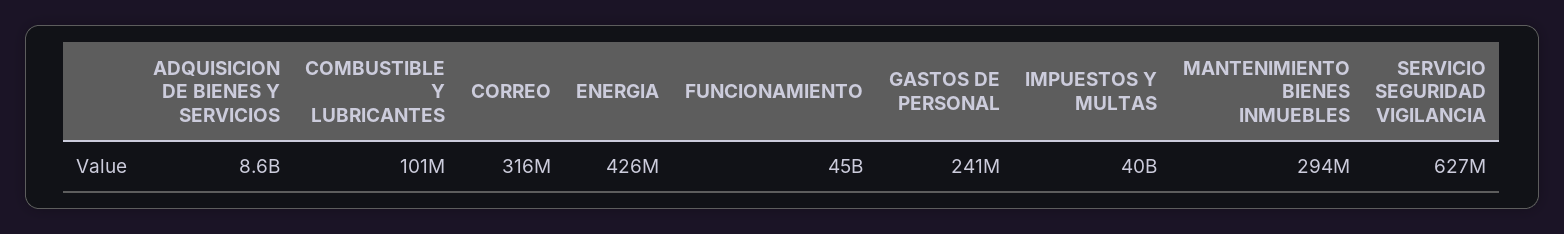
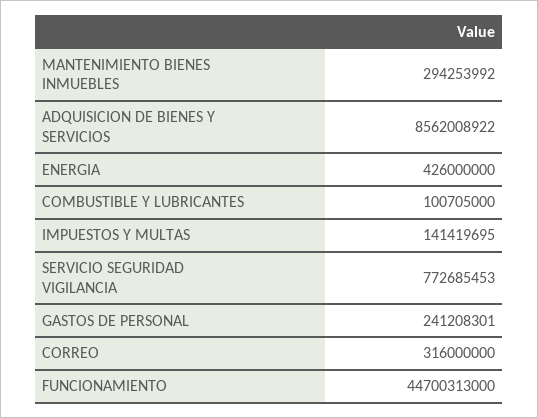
IMPUESTOS Y MULTAS: 40000000000 -> 141419695
SERVICIO SEGURIDAD VIGILANCIA: 627000000 -> 772685453

